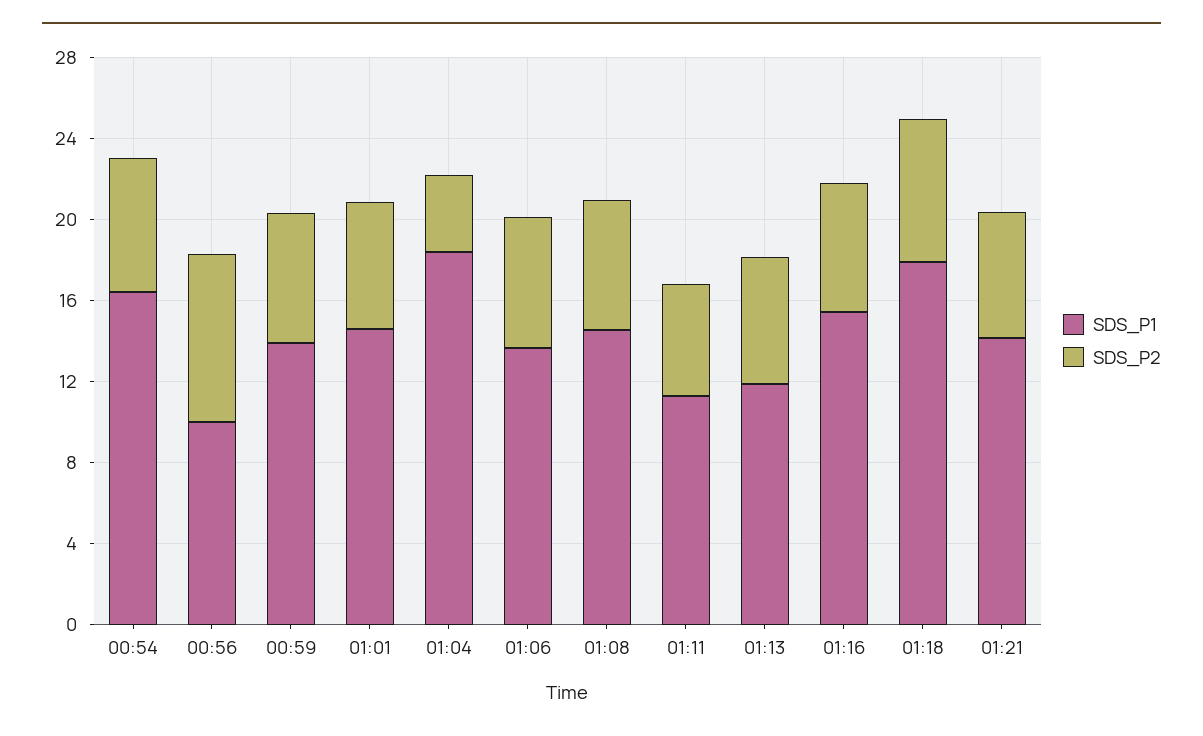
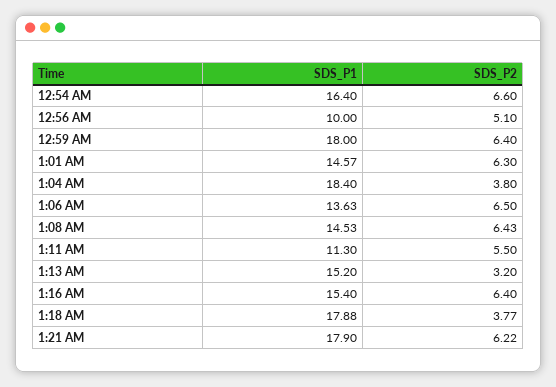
SDS_P2, 00:56: 8 -> 5.1
SDS_P1, 00:59: 14 -> 18
SDS_P1, 01:13: 12 -> 15.2
SDS_P2, 01:13: 6 -> 3.2
SDS_P2, 01:18: 7 -> 3.77
SDS_P1, 01:21: 14 -> 17.9

